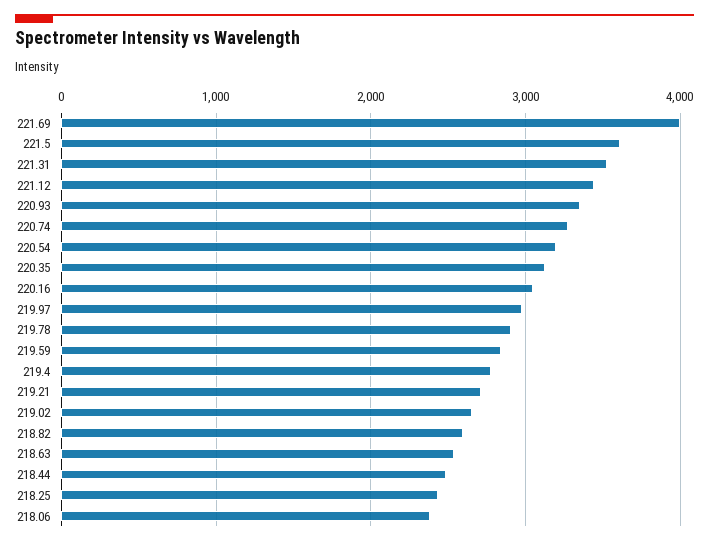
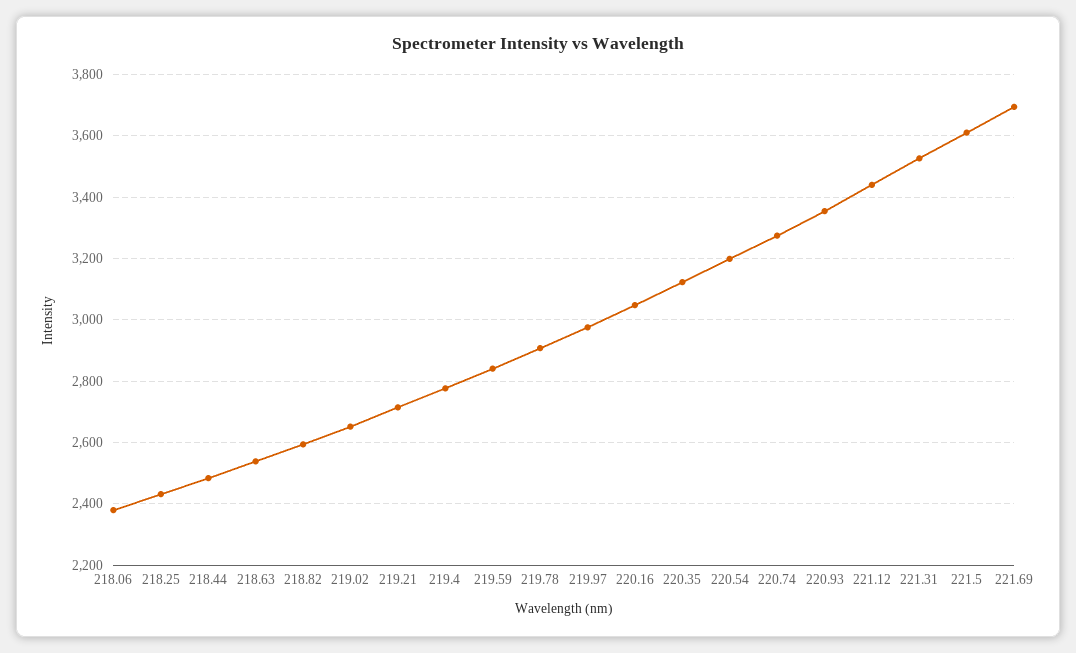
221.69: 4000 -> 3700

